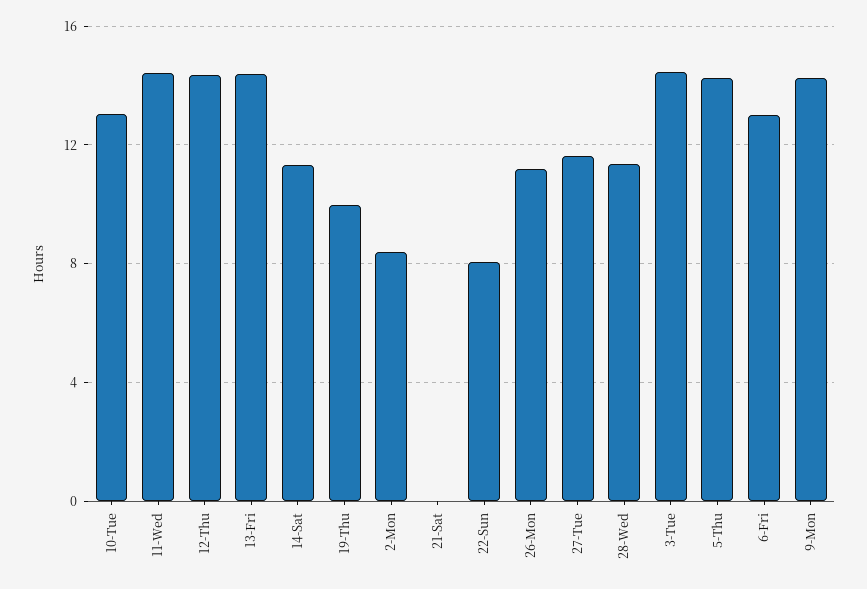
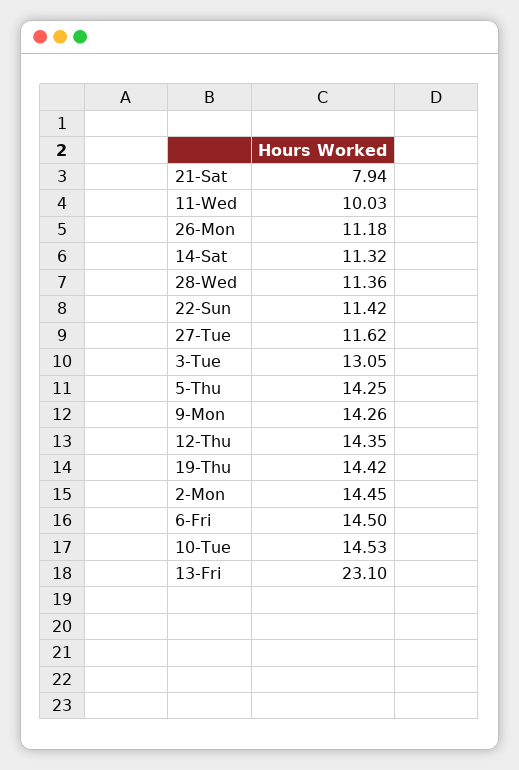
10-Tue: 13 -> 14.53
11-Wed: 14.5 -> 10.03
13-Fri: 14.5 -> 23.1
19-Thu: 10 -> 14.42
2-Mon: 8.5 -> 14.45
21-Sat: 0 -> 7.94
22-Sun: 8 -> 11.42
3-Tue: 14.5 -> 13.05
6-Fri: 13 -> 14.5

